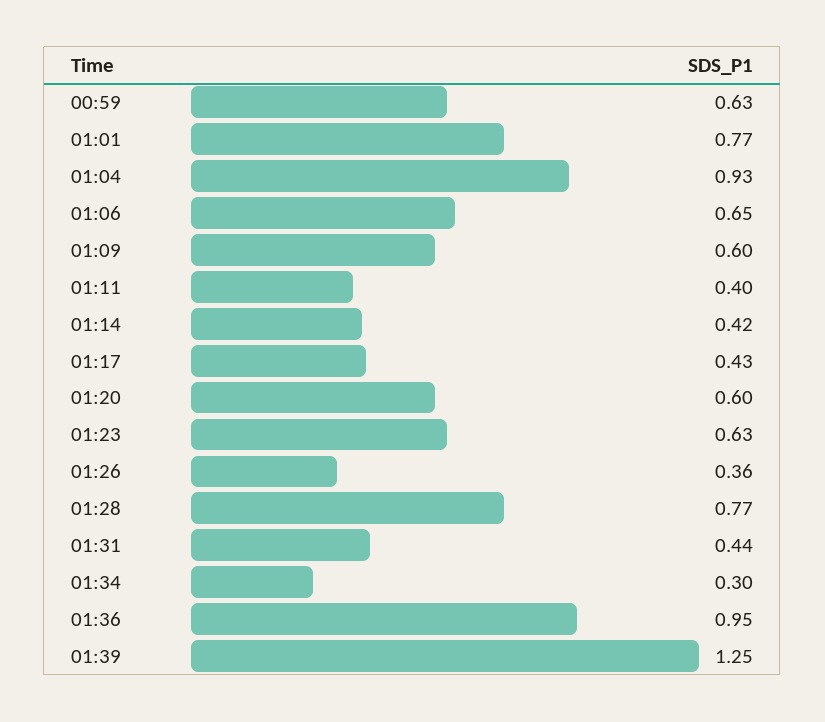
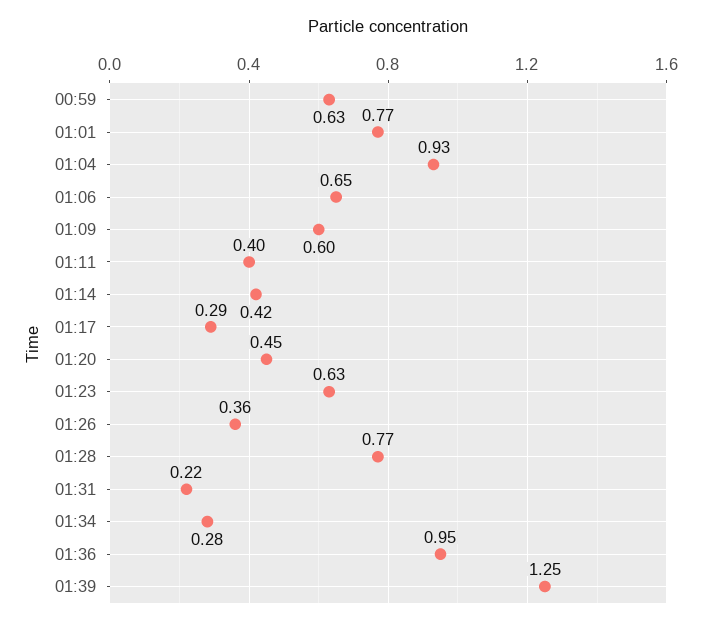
01:17: 0.43 -> 0.29
01:20: 0.6 -> 0.45
01:31: 0.44 -> 0.22
01:34: 0.3 -> 0.28

